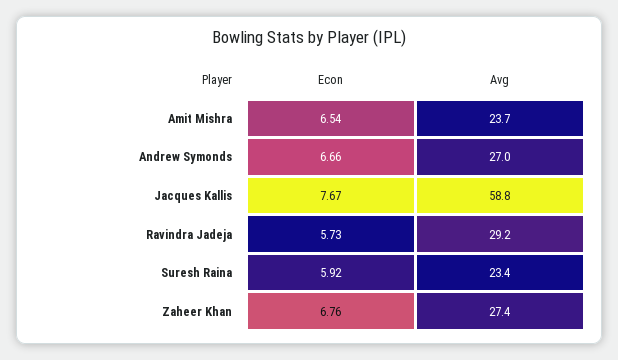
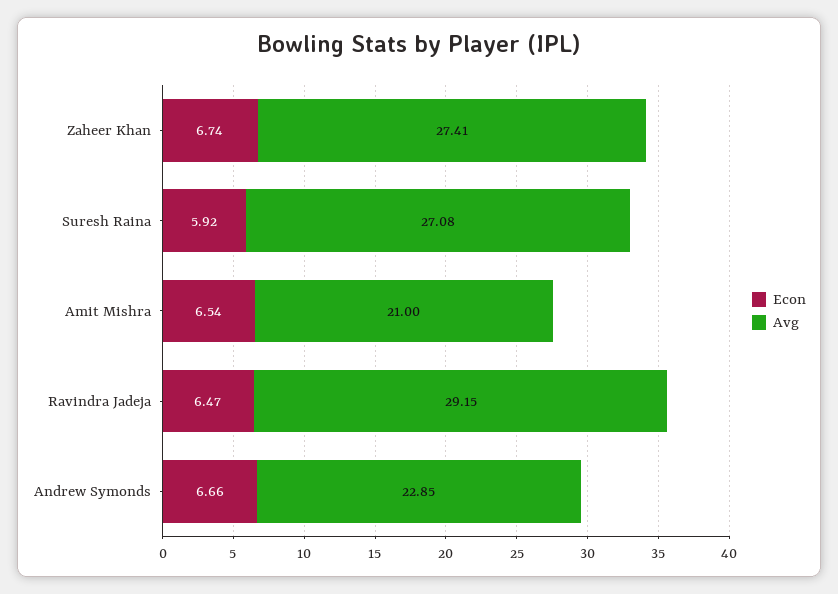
Avg, Amit Mishra: 23.7 -> 21
Avg, Andrew Symonds: 27 -> 22.85
Econ, Jacques Kallis: 7.67 -> none
Avg, Jacques Kallis: 58.8 -> none
Econ, Ravindra Jadeja: 5.73 -> 6.47
Avg, Suresh Raina: 23.4 -> 27.08
Econ, Zaheer Khan: 6.76 -> 6.74

